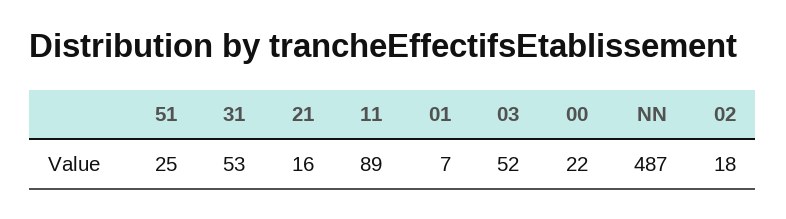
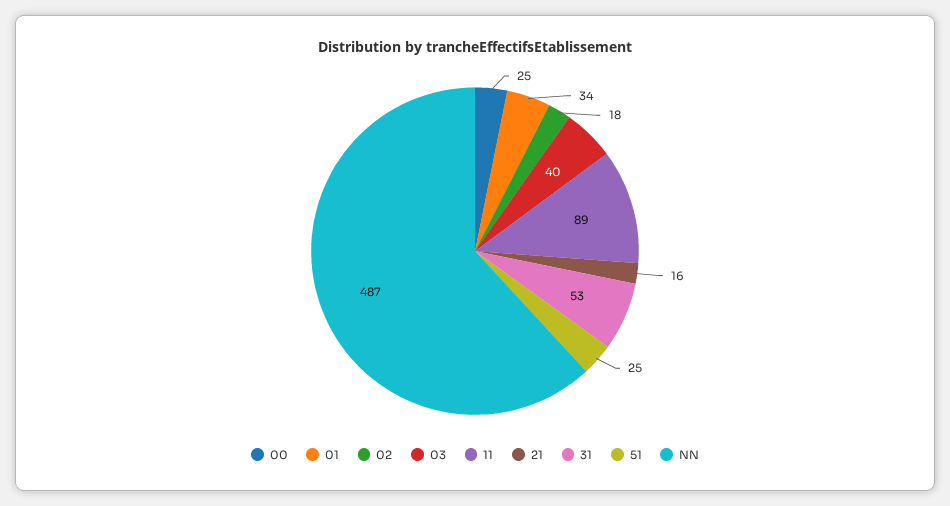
01: 7 -> 34
03: 52 -> 40
00: 22 -> 25

